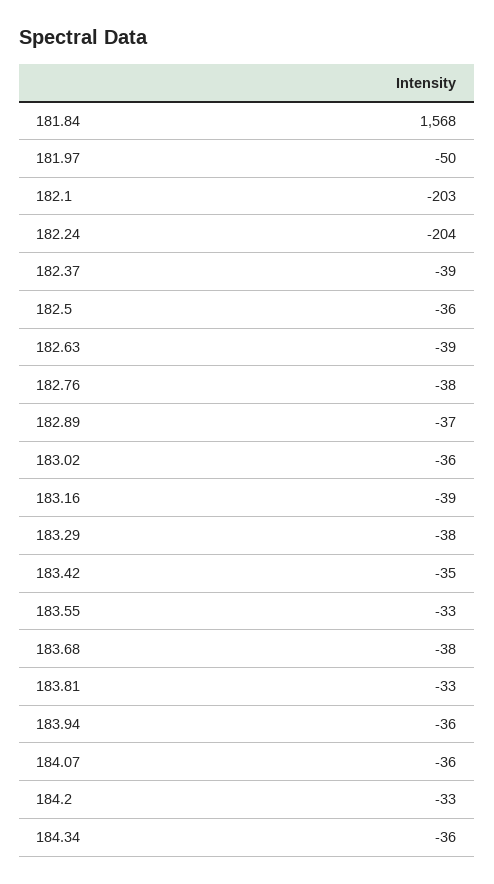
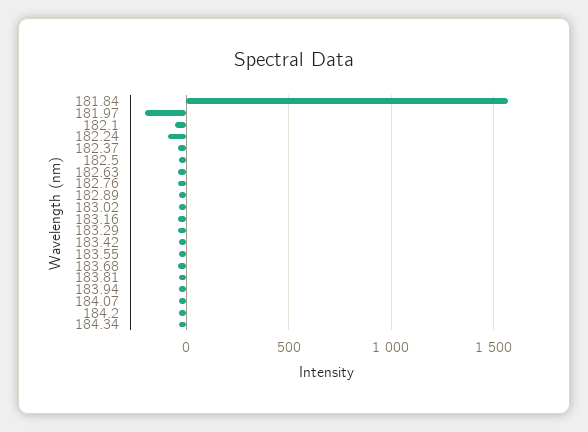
181.97: -50 -> -200
182.1: -203 -> -50
182.24: -204 -> -100

